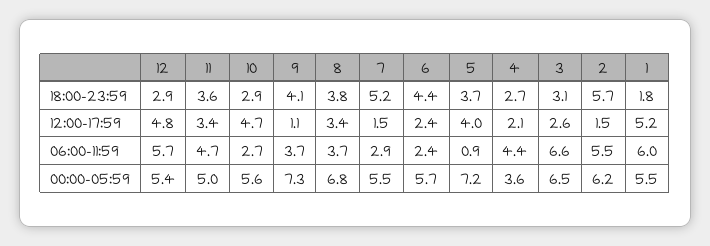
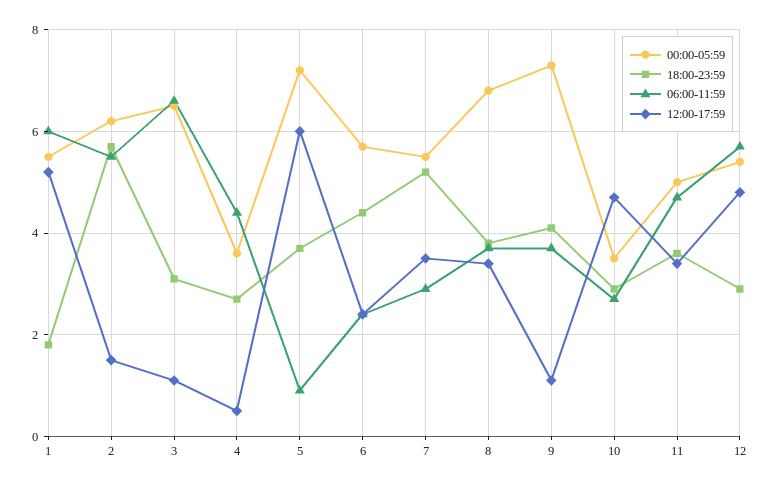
12:00-17:59, 7: 1.5 -> 3.5
12:00-17:59, 5: 4 -> 6
12:00-17:59, 4: 2.1 -> 0.5
12:00-17:59, 3: 2.6 -> 1
00:00-05:59, 10: 5.6 -> 3.5

